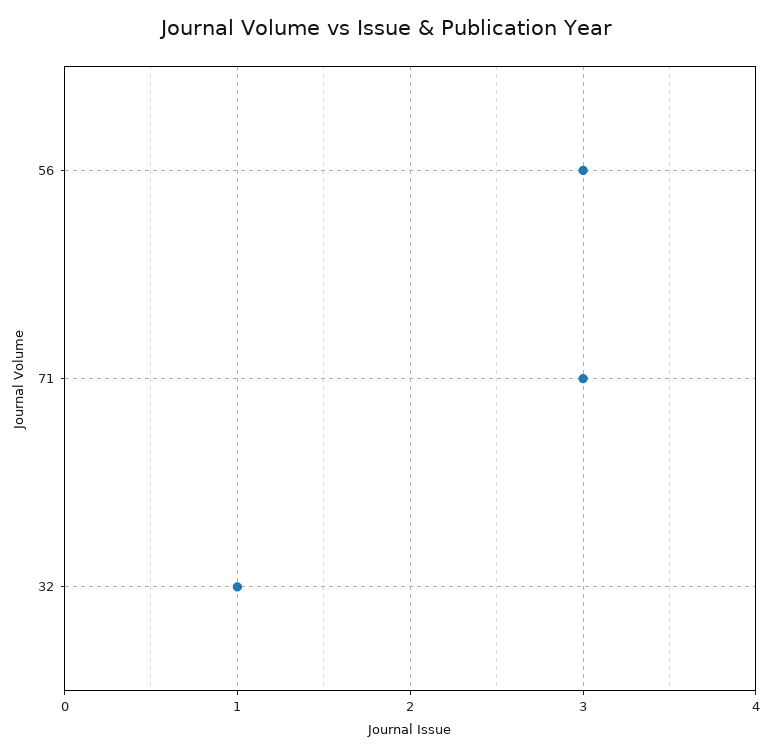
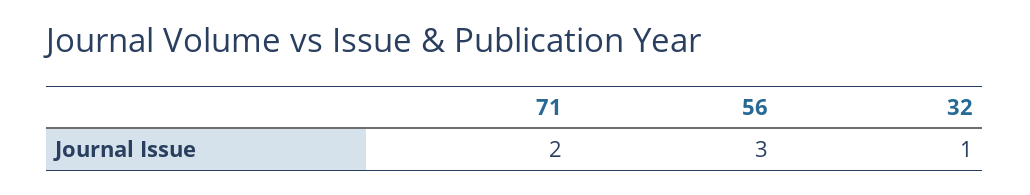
71: 3 -> 2

